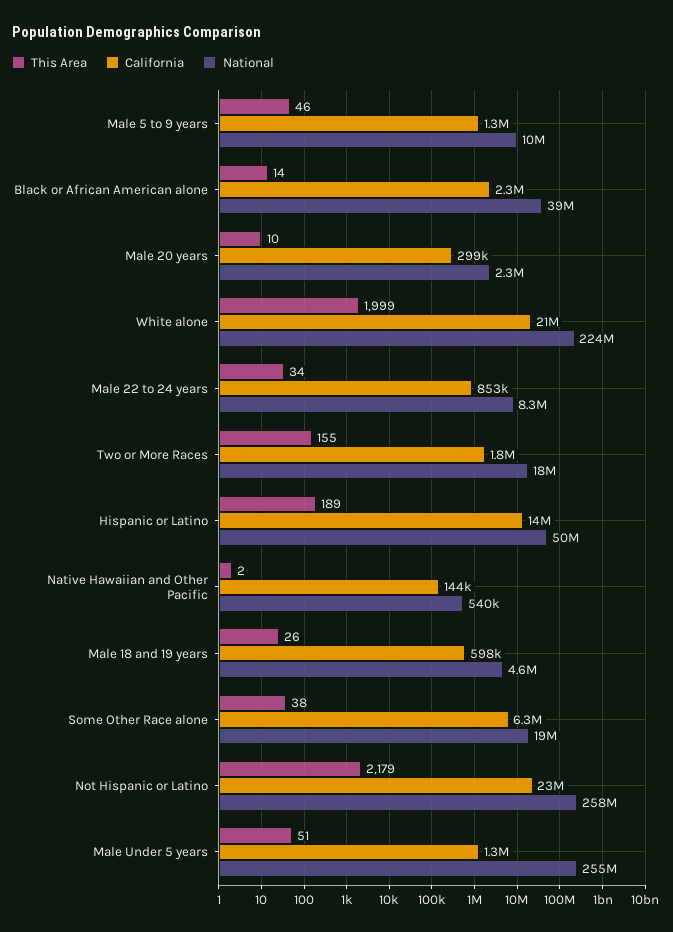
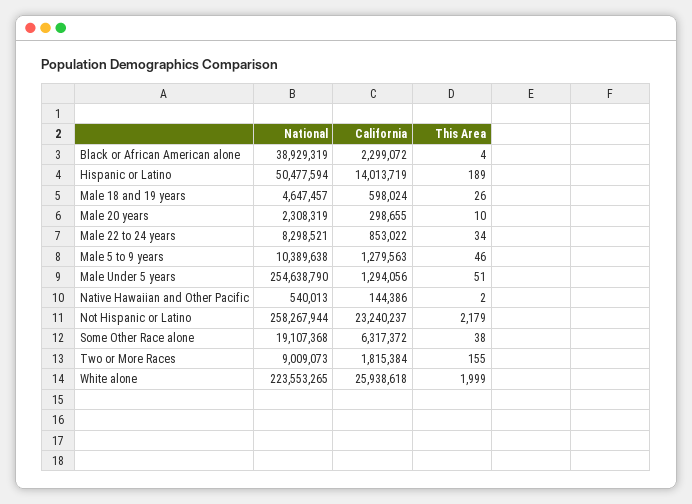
This Area, Black or African American alone: 14 -> 4
California, White alone: 21000000 -> 25938618
National, Two or More Races: 18000000 -> 9009073

